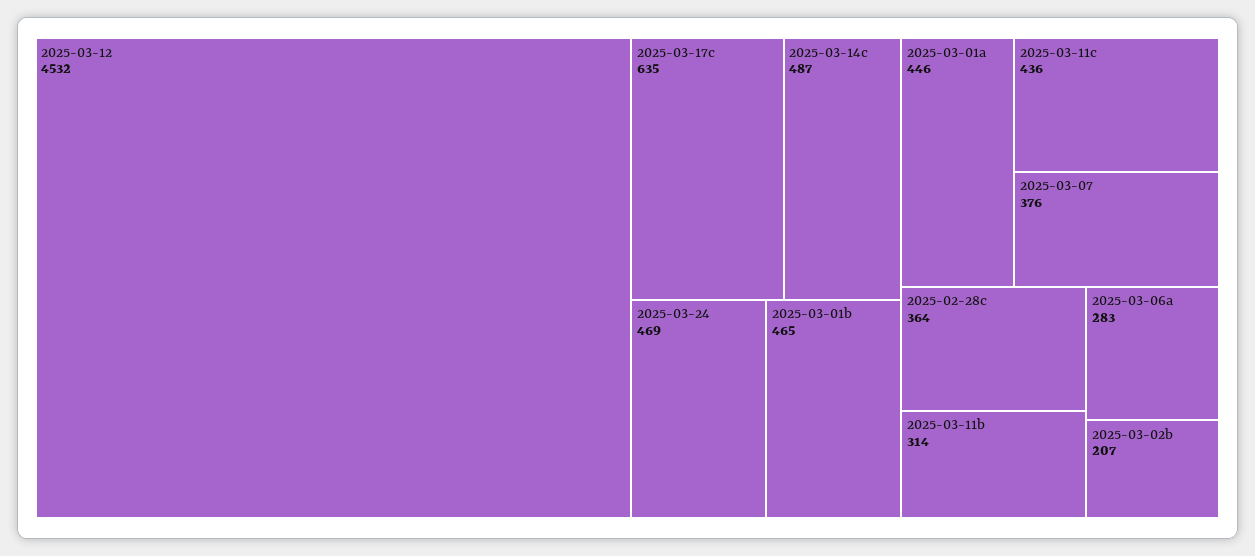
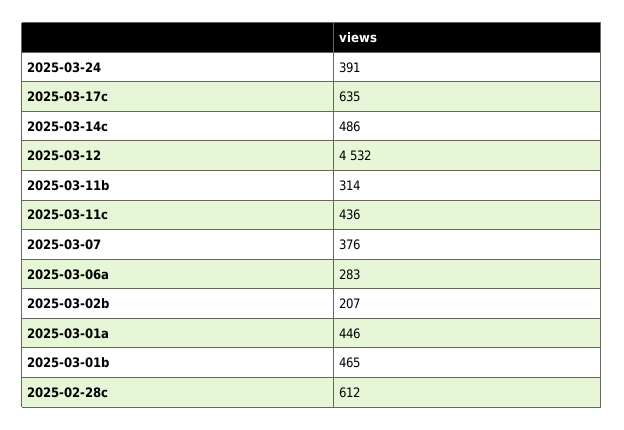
2025-03-14c: 487 -> 486
2025-03-24: 469 -> 391
2025-02-28c: 364 -> 612

